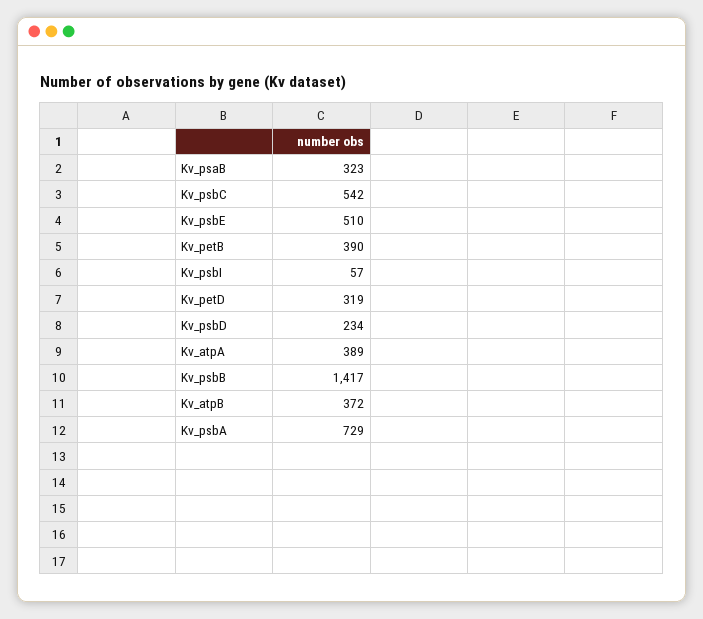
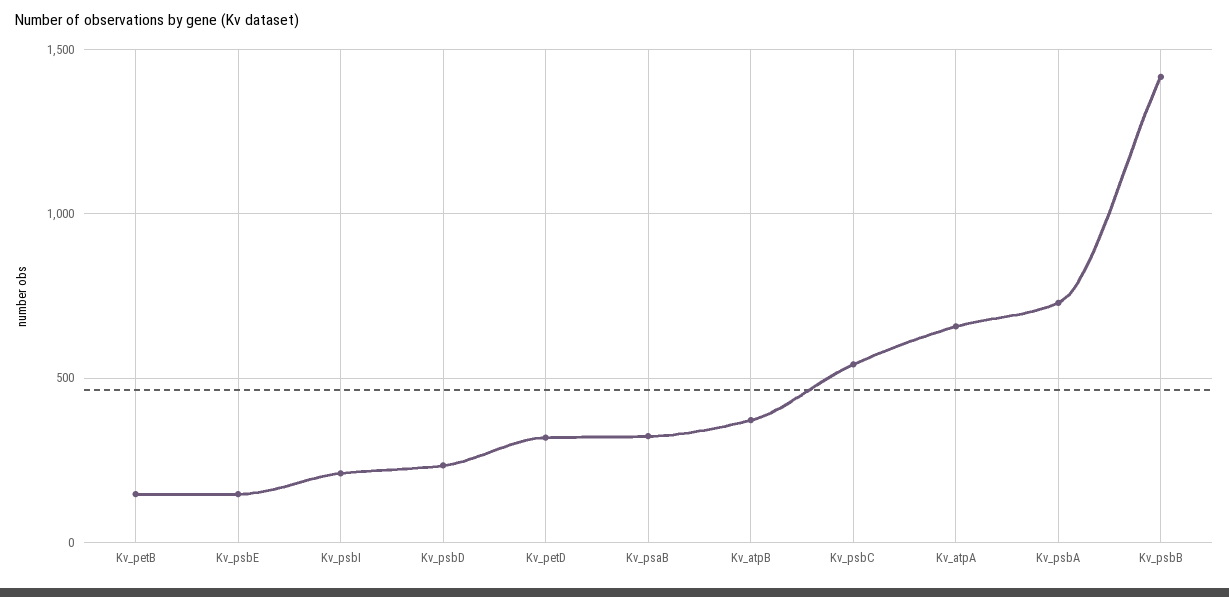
Kv_psbE: 510 -> 150
Kv_petB: 390 -> 150
Kv_psbI: 57 -> 200
Kv_atpA: 389 -> 650

